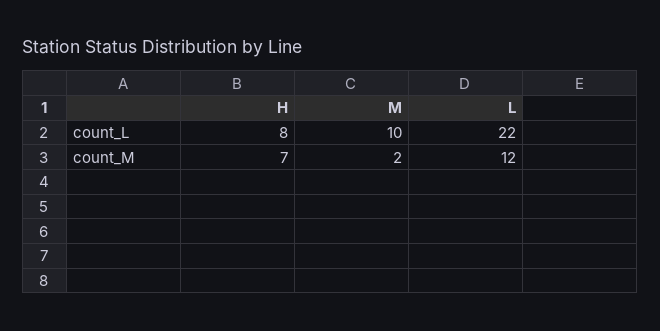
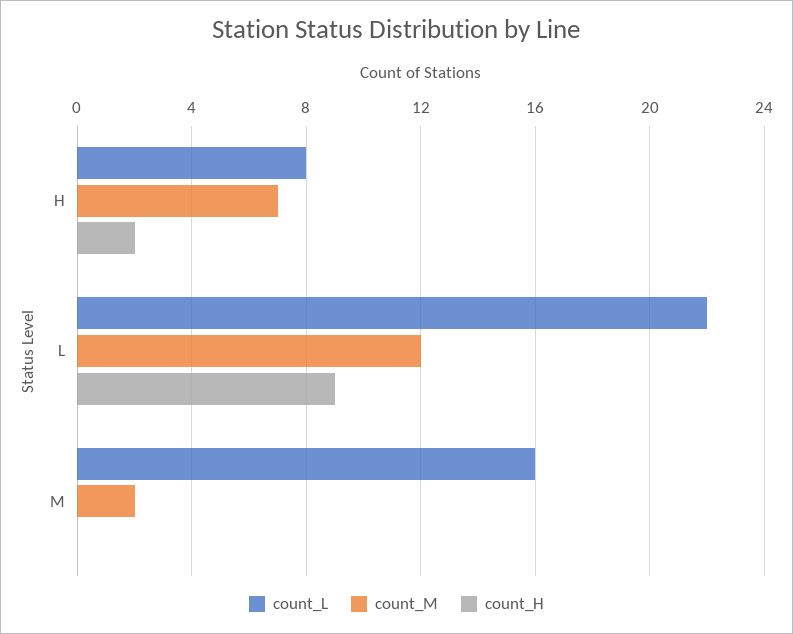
count_L, M: 10 -> 16
count_H, H: none -> 2
count_H, L: none -> 9
count_H, M: none -> 0

